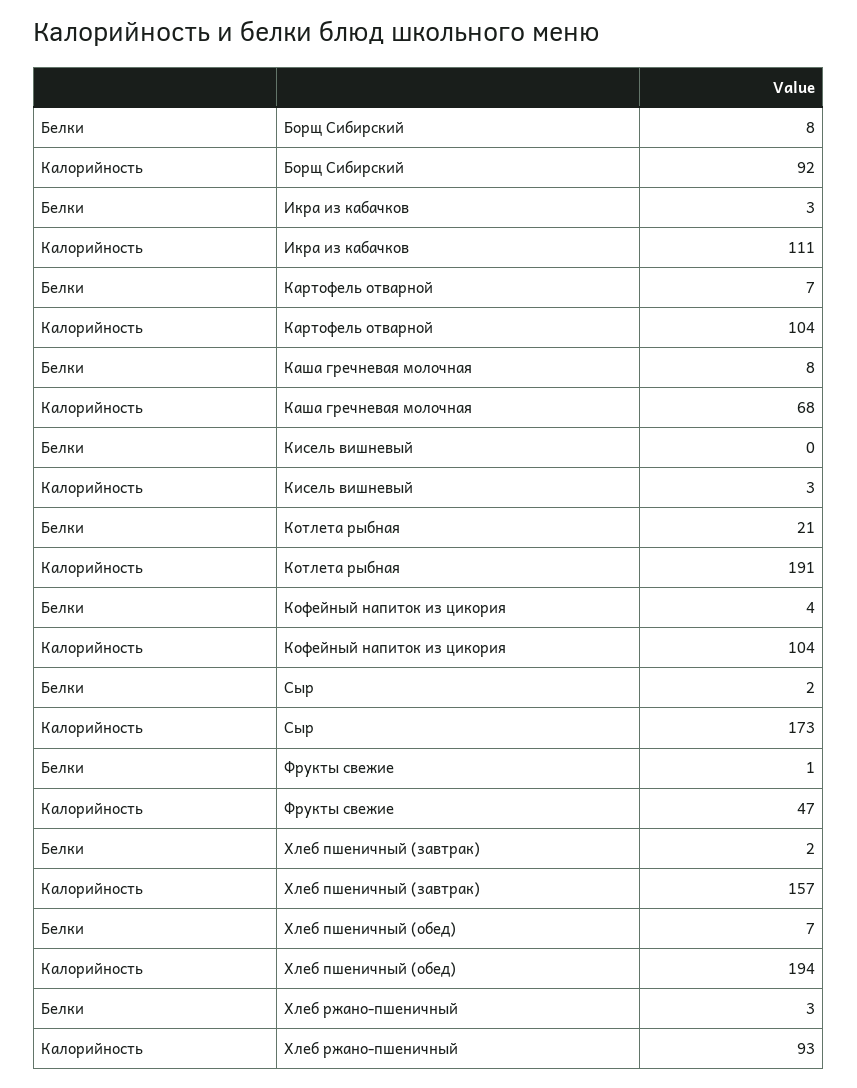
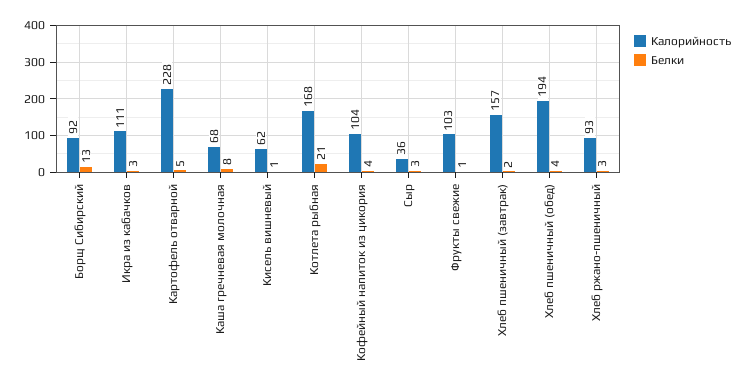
Белки, Борщ Сибирский: 8 -> 13
Белки, Картофель отварной: 7 -> 5
Калорийность, Картофель отварной: 104 -> 228
Белки, Кисель вишневый: 0 -> 1
Калорийность, Кисель вишневый: 3 -> 62
Калорийность, Котлета рыбная: 191 -> 168
Белки, Сыр: 2 -> 3
Калорийность, Сыр: 173 -> 36
Калорийность, Фрукты свежие: 47 -> 103
Белки, Хлеб пшеничный (обед): 7 -> 4

